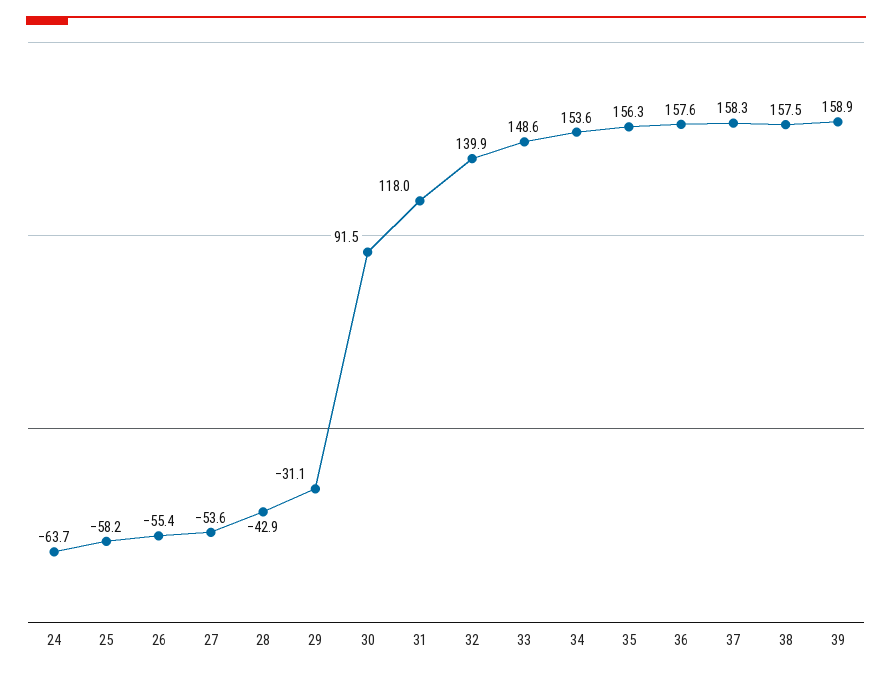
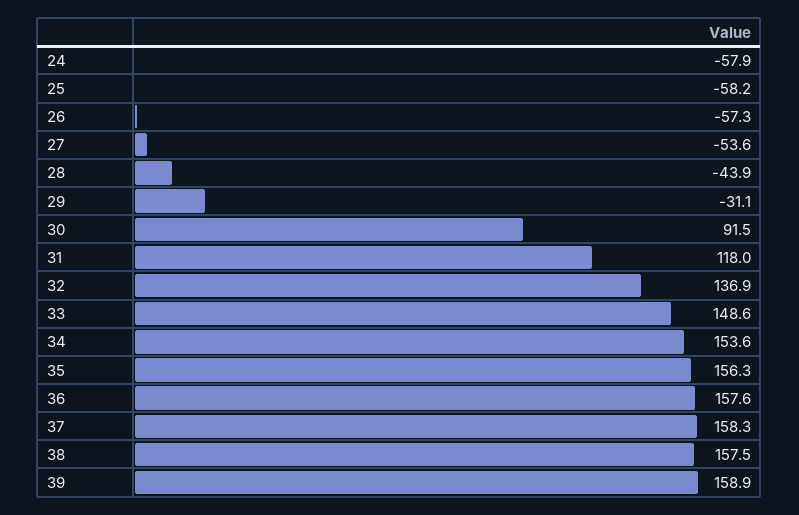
24: -63.7 -> -57.9
26: -55.4 -> -57.3
28: -42.9 -> -43.9
32: 139.9 -> 136.9

